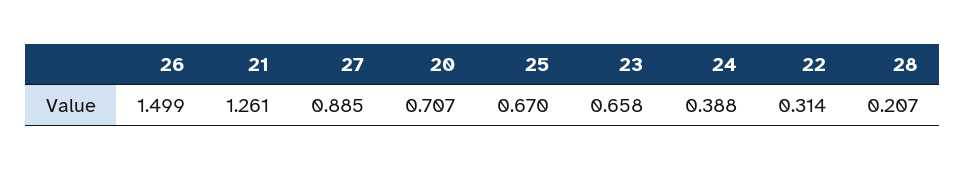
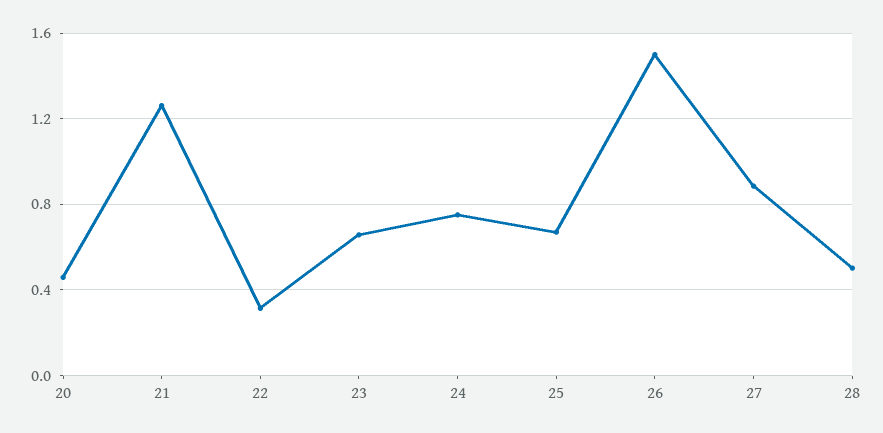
20: 0.707 -> 0.45
24: 0.388 -> 0.75
28: 0.207 -> 0.5

